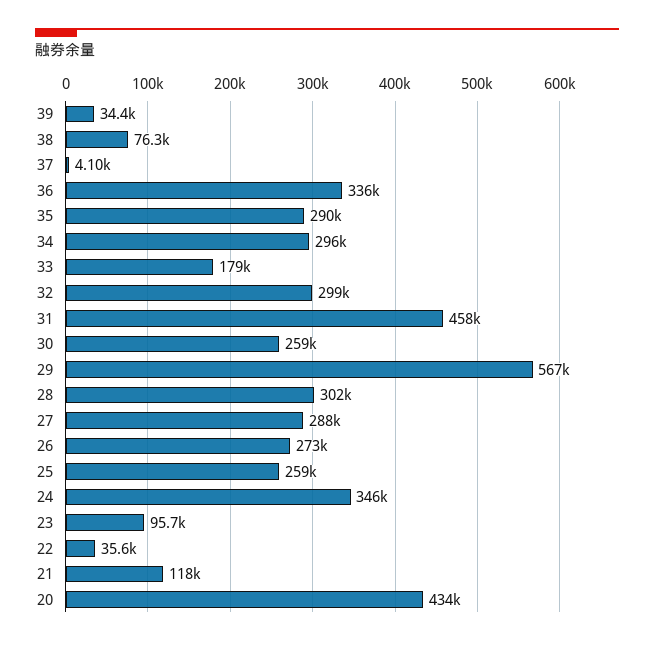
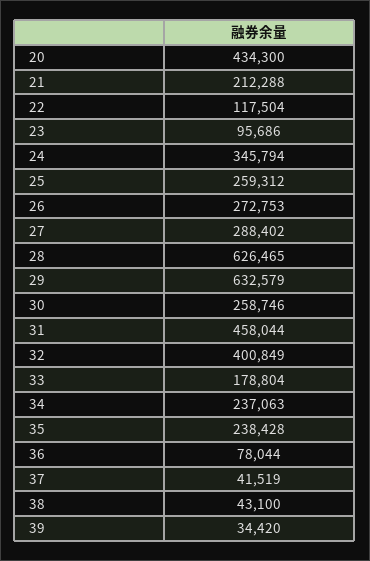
38: 76300 -> 43100
37: 4100 -> 41519
36: 336000 -> 78044
35: 290000 -> 238428
34: 296000 -> 237063
32: 299000 -> 400849
29: 567000 -> 632579
28: 302000 -> 626465
22: 35600 -> 117504
21: 118000 -> 212288

